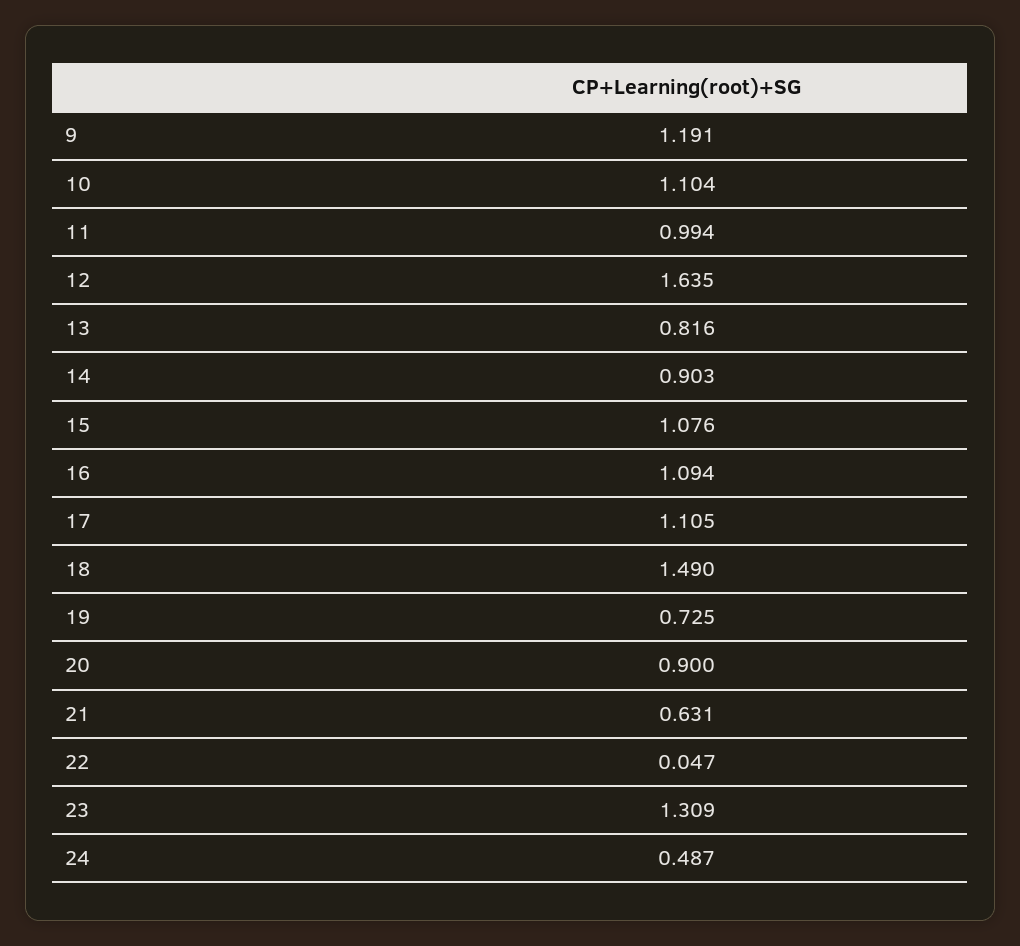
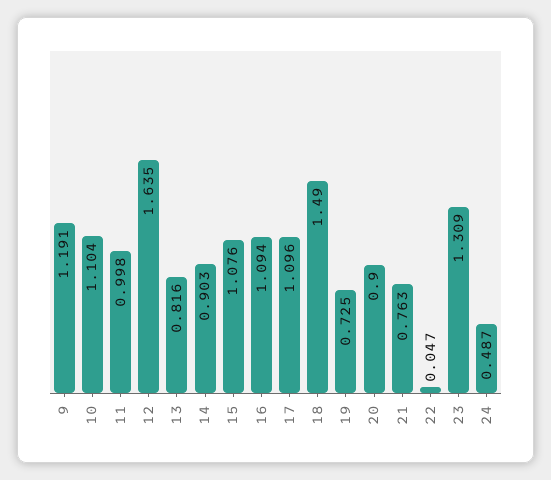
11: 0.994 -> 0.998
17: 1.105 -> 1.096
21: 0.631 -> 0.763

